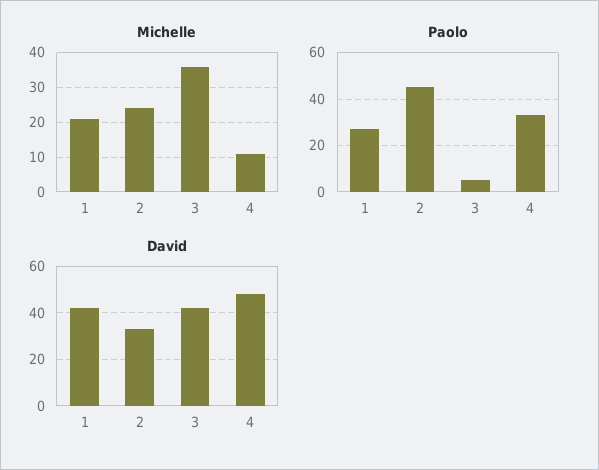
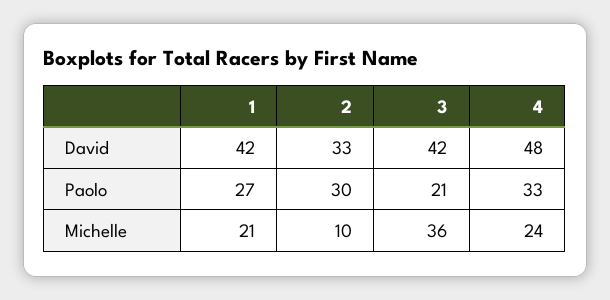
Michelle, 2: 25 -> 10
Michelle, 4: 10 -> 24
Paolo, 2: 45 -> 30
Paolo, 3: 5 -> 21

